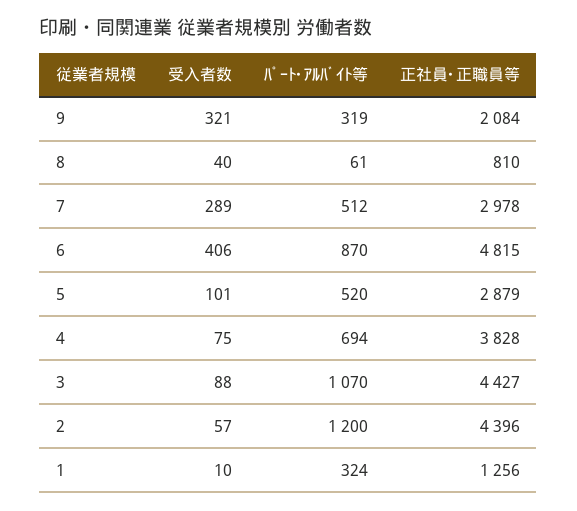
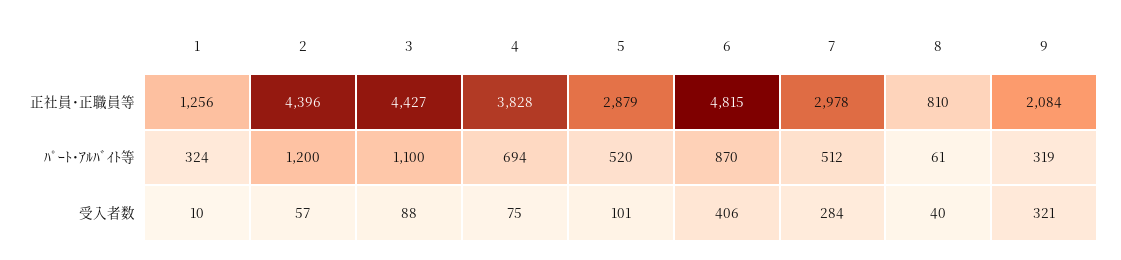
受入者数, 7: 289 -> 284
ﾊﾟｰﾄ･ｱﾙﾊﾞｲﾄ等, 3: 1070 -> 1100

